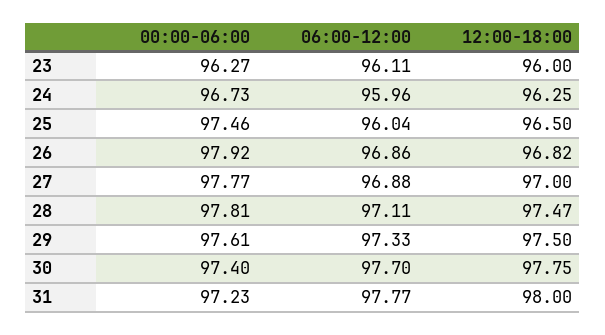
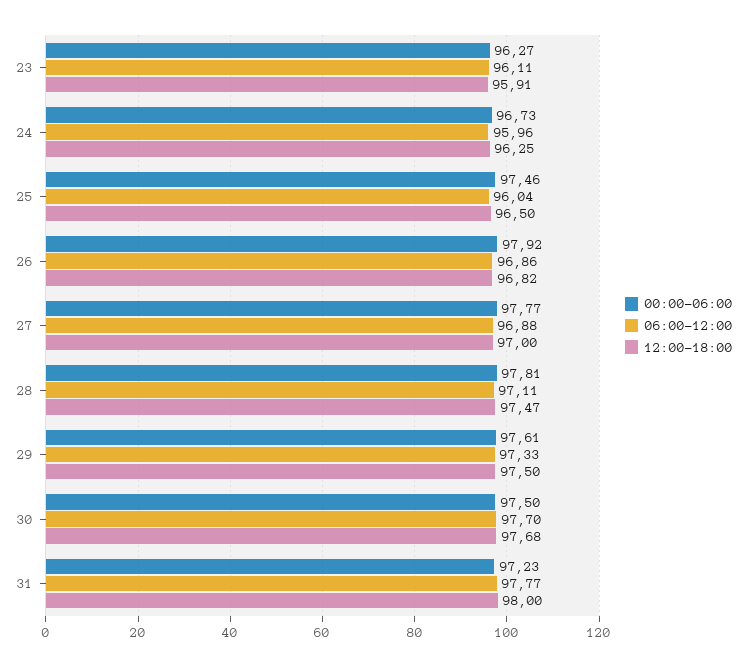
12:00-18:00, 23: 96 -> 95.91
00:00-06:00, 30: 97.4 -> 97.5
12:00-18:00, 30: 97.75 -> 97.68

